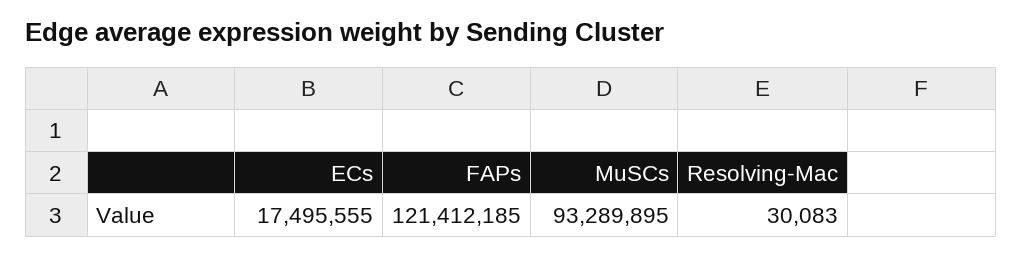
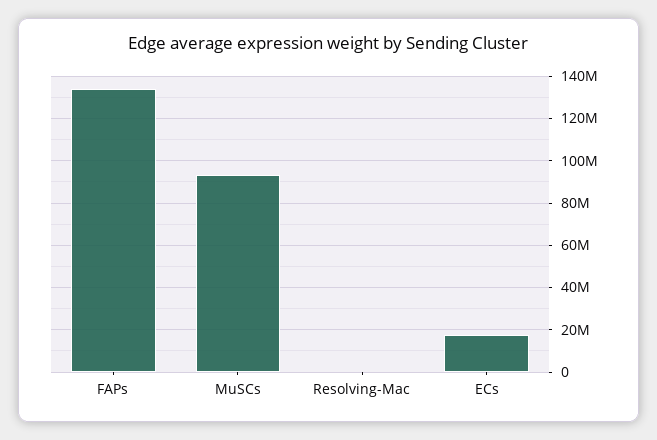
FAPs: 121412185 -> 135000000

